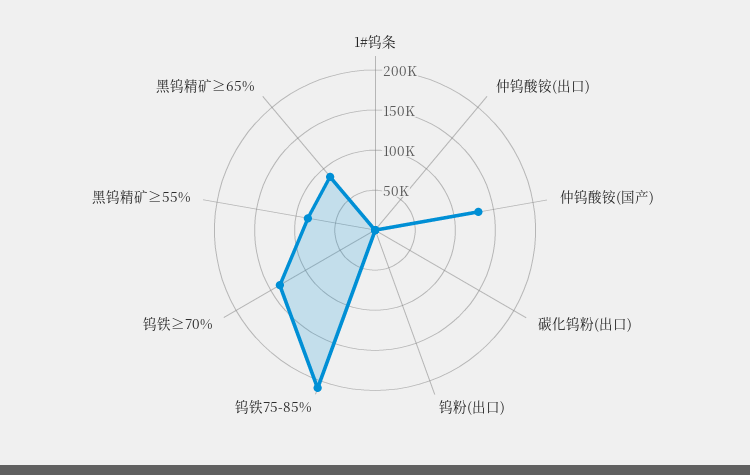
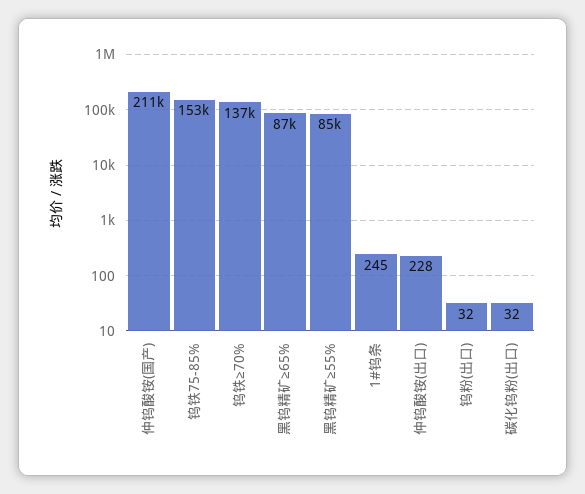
仲钨酸铵(国产): 130000 -> 211000
钨铁75-85%: 210000 -> 153000

